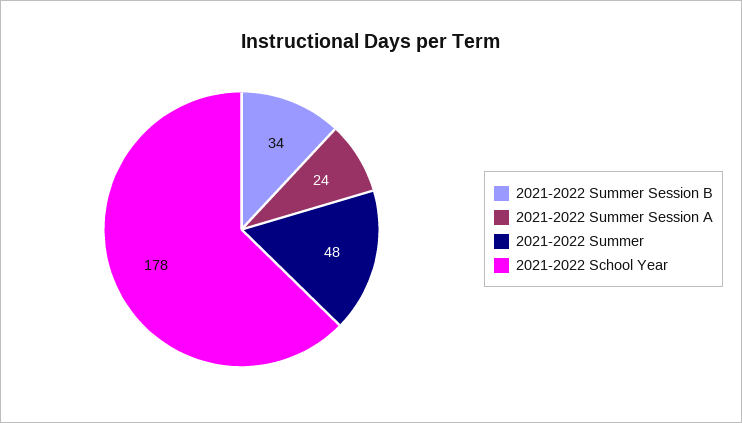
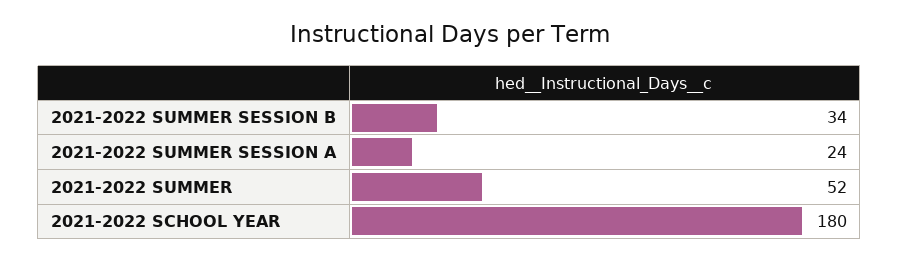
2021-2022 Summer: 48 -> 52
2021-2022 School Year: 178 -> 180

